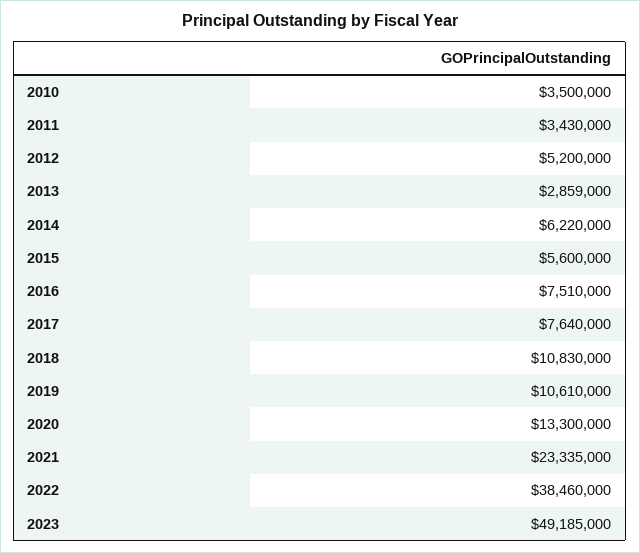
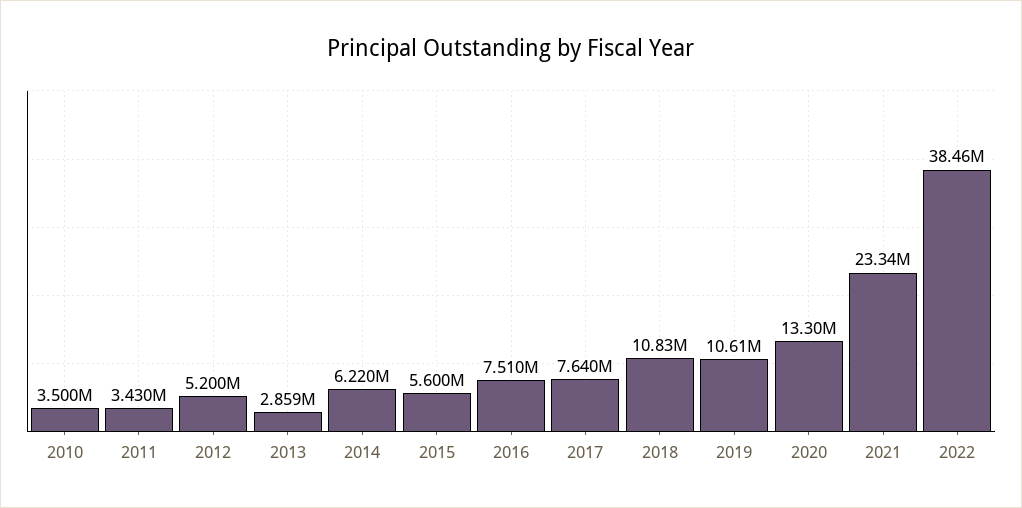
2023: 49185000 -> none

